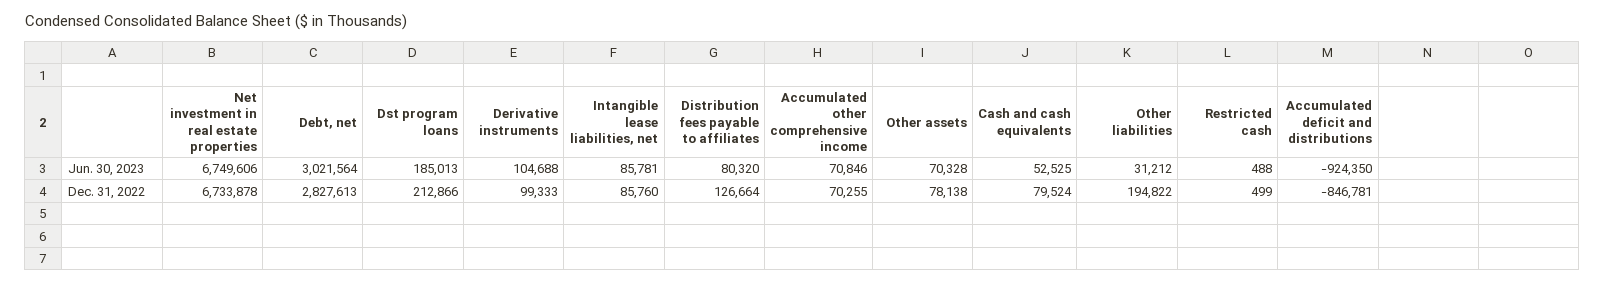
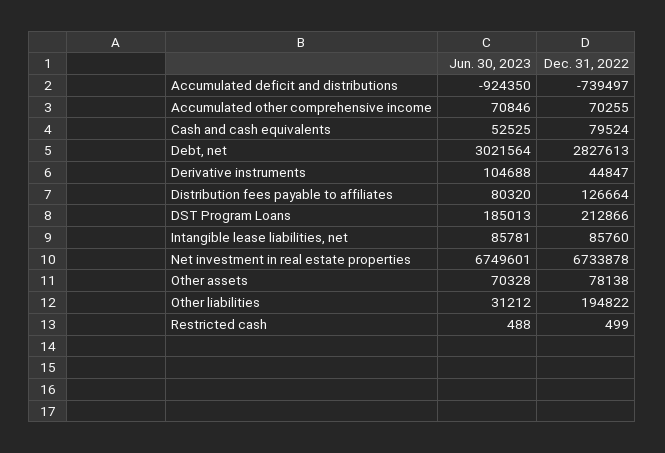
Net investment in real estate properties, Jun. 30, 2023: 6749606 -> 6749601
Derivative instruments, Dec. 31, 2022: 99333 -> 44847
Accumulated deficit and distributions, Dec. 31, 2022: -846781 -> -739497

